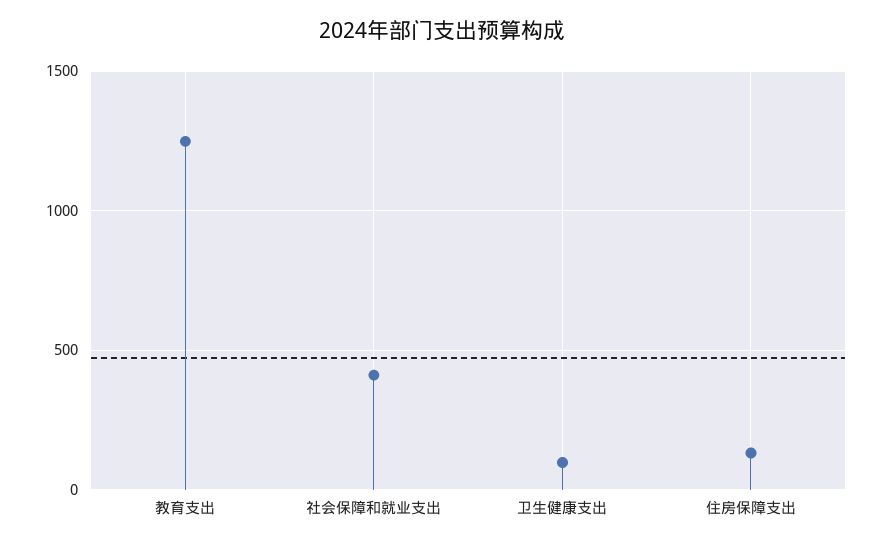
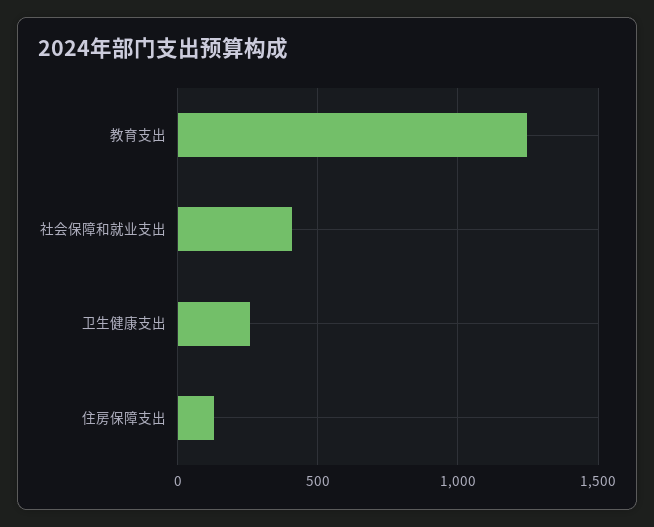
卫生健康支出: 100 -> 250

